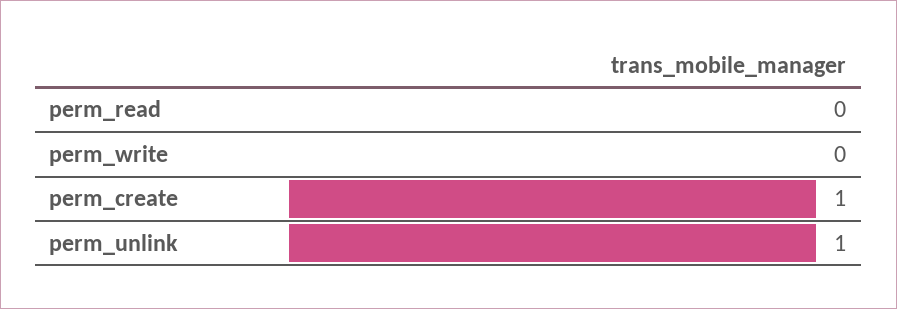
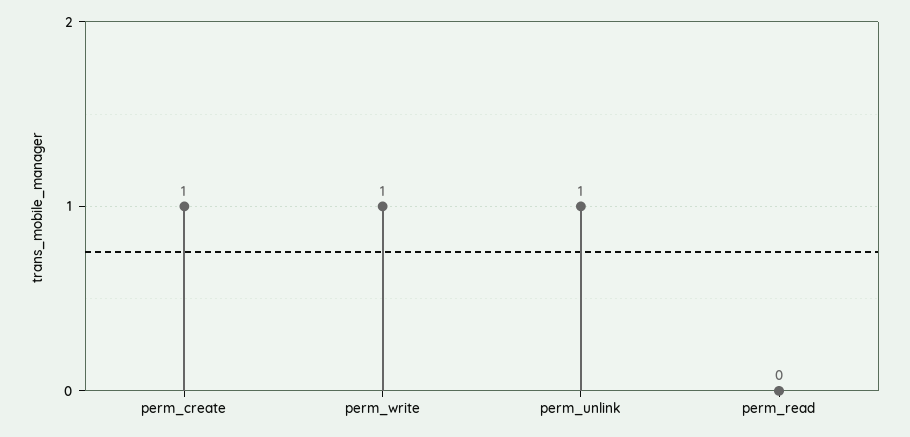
perm_write: 0 -> 1

